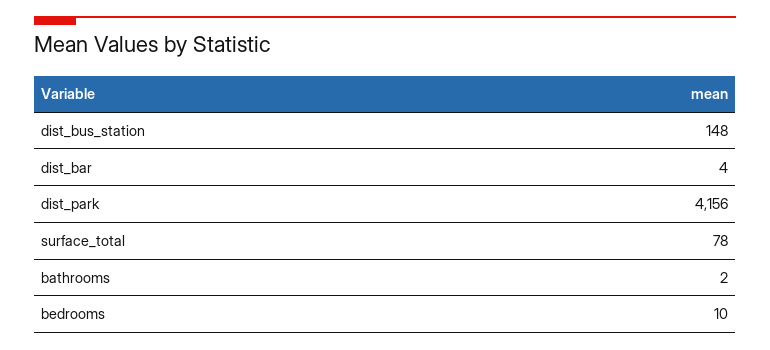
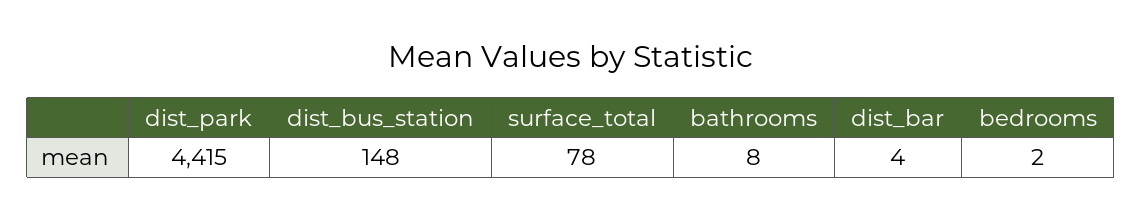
dist_park: 4156 -> 4415
bathrooms: 2 -> 8
bedrooms: 10 -> 2

